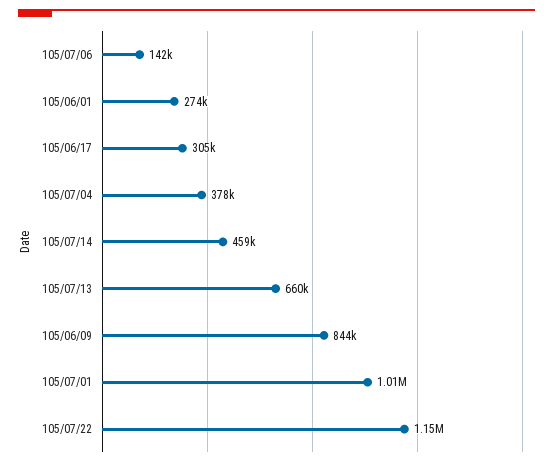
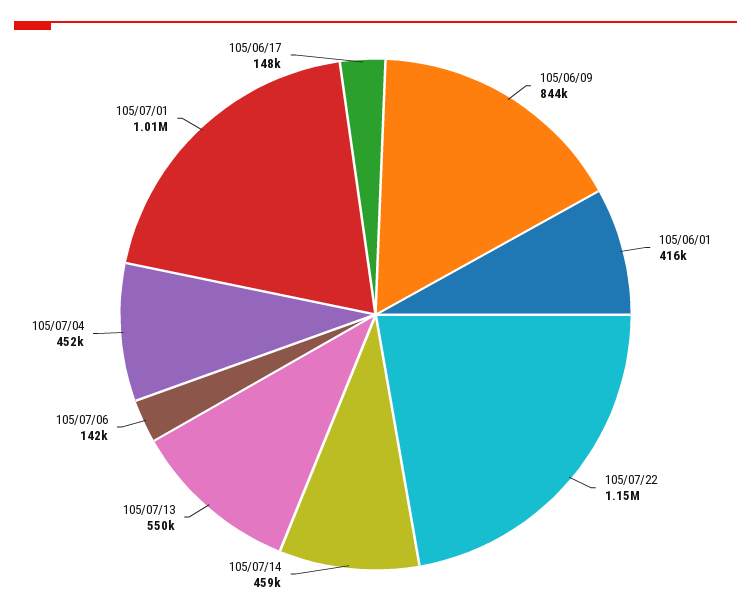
105/06/01: 274000 -> 416000
105/06/17: 305000 -> 148000
105/07/04: 378000 -> 452000
105/07/13: 660000 -> 550000

